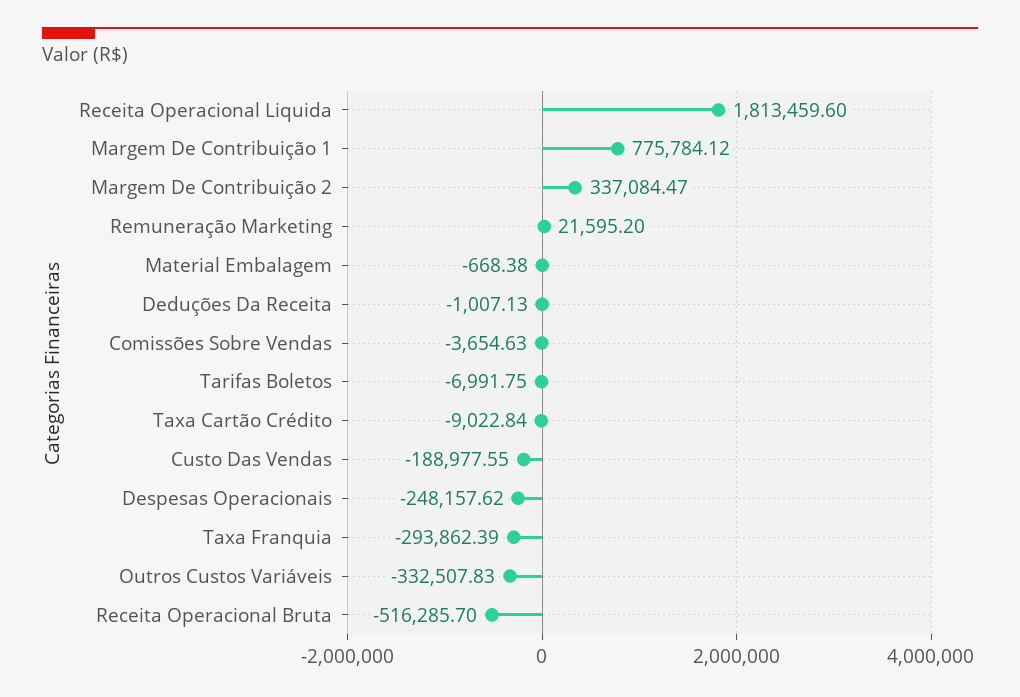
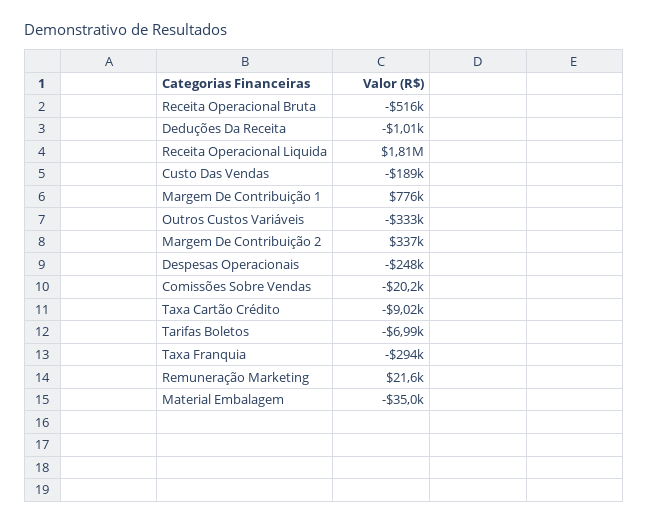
Material Embalagem: -668.38 -> -35000
Comissões Sobre Vendas: -3654.63 -> -20200

